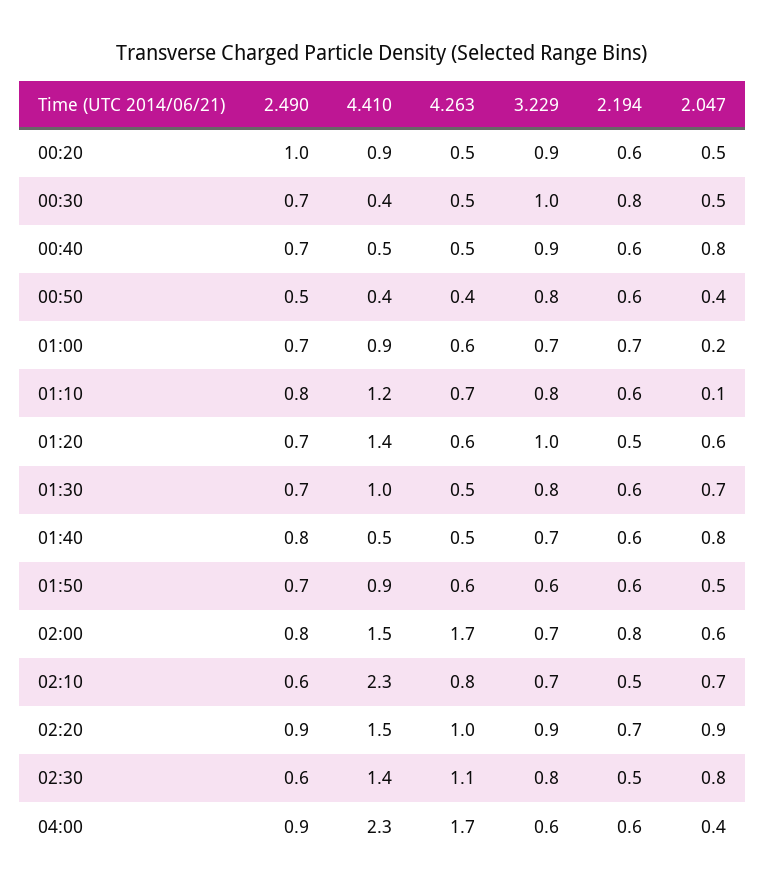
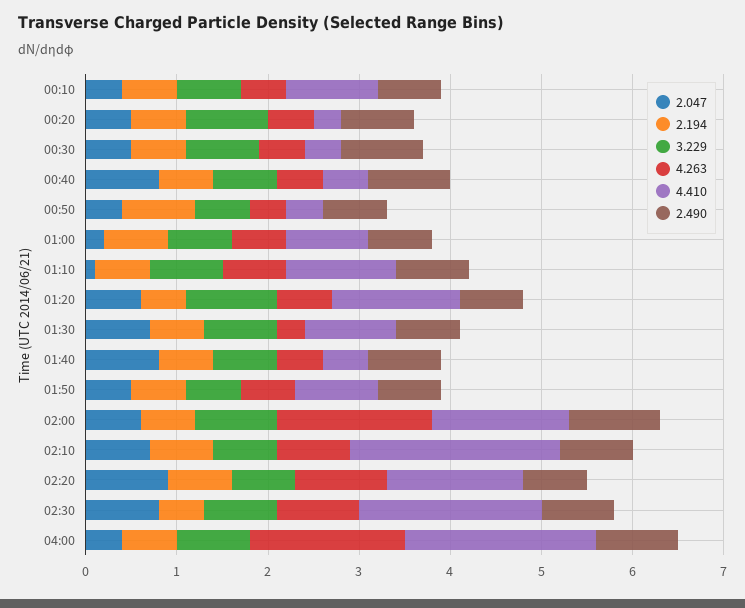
2.490, 00:20: 1 -> 0.8
4.410, 00:20: 0.9 -> 0.3
2.490, 00:30: 0.7 -> 0.9
3.229, 00:30: 1 -> 0.8
2.194, 00:30: 0.8 -> 0.6
2.490, 00:40: 0.7 -> 0.9
3.229, 00:40: 0.9 -> 0.7
2.490, 00:50: 0.5 -> 0.7
3.229, 00:50: 0.8 -> 0.6
2.194, 00:50: 0.6 -> 0.8
4.263, 01:30: 0.5 -> 0.3
2.490, 02:00: 0.8 -> 1
3.229, 02:00: 0.7 -> 0.9
2.194, 02:00: 0.8 -> 0.6
2.490, 02:10: 0.6 -> 0.8
2.194, 02:10: 0.5 -> 0.7
2.490, 02:20: 0.9 -> 0.7
3.229, 02:20: 0.9 -> 0.7
2.490, 02:30: 0.6 -> 0.8
4.410, 02:30: 1.4 -> 2
4.263, 02:30: 1.1 -> 0.9
4.410, 04:00: 2.3 -> 2.1
3.229, 04:00: 0.6 -> 0.8
2.047, 00:10: none -> 0.4
2.194, 00:10: none -> 0.6
3.229, 00:10: none -> 0.7
4.263, 00:10: none -> 0.5
4.410, 00:10: none -> 1
2.490, 00:10: none -> 0.7

